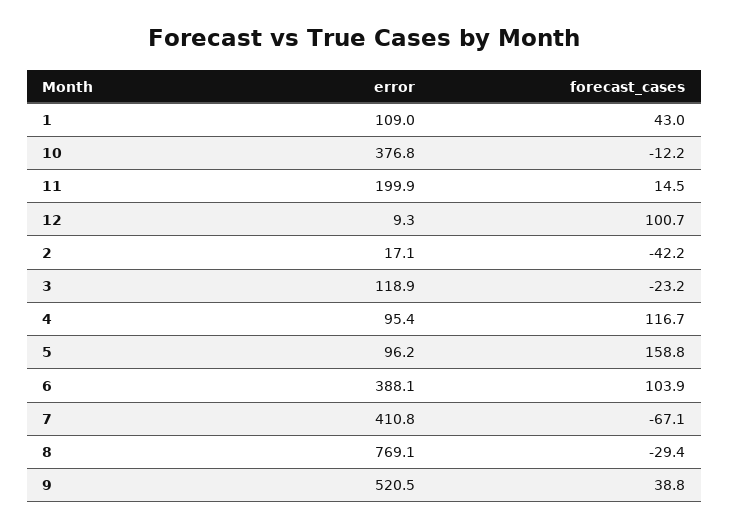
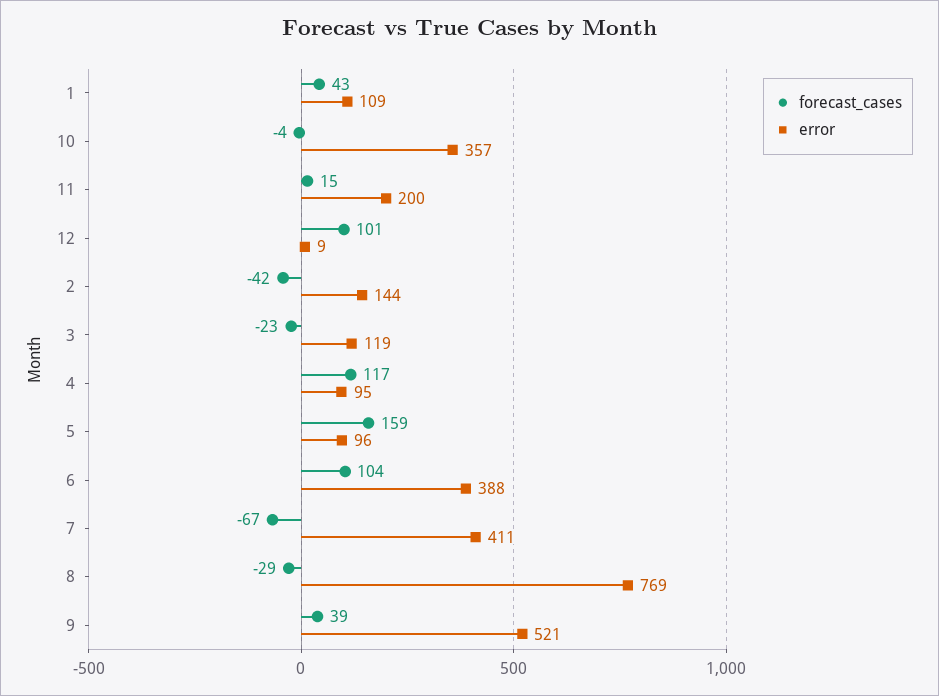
error, 10: 376.8 -> 357
forecast_cases, 10: -12.2 -> -4
error, 2: 17.1 -> 144

